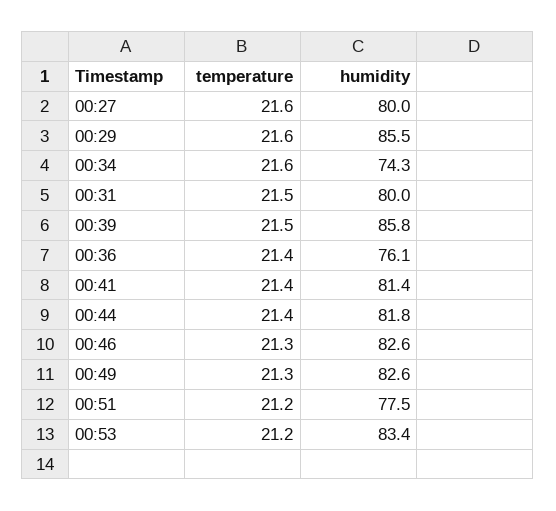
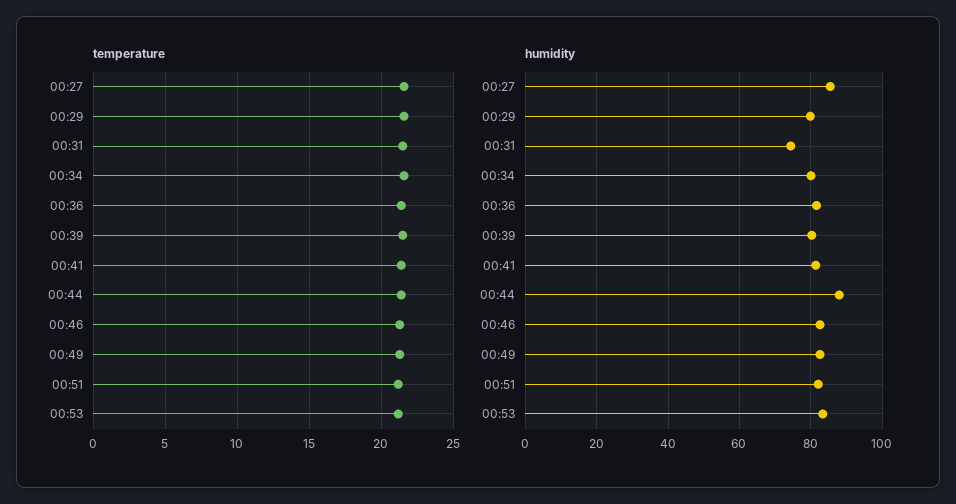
humidity, 00:27: 80 -> 86
humidity, 00:29: 85.5 -> 80
humidity, 00:34: 74.3 -> 80
humidity, 00:31: 80 -> 74
humidity, 00:39: 85.8 -> 80
humidity, 00:36: 76.1 -> 82
humidity, 00:44: 81.8 -> 88
humidity, 00:51: 77.5 -> 82

